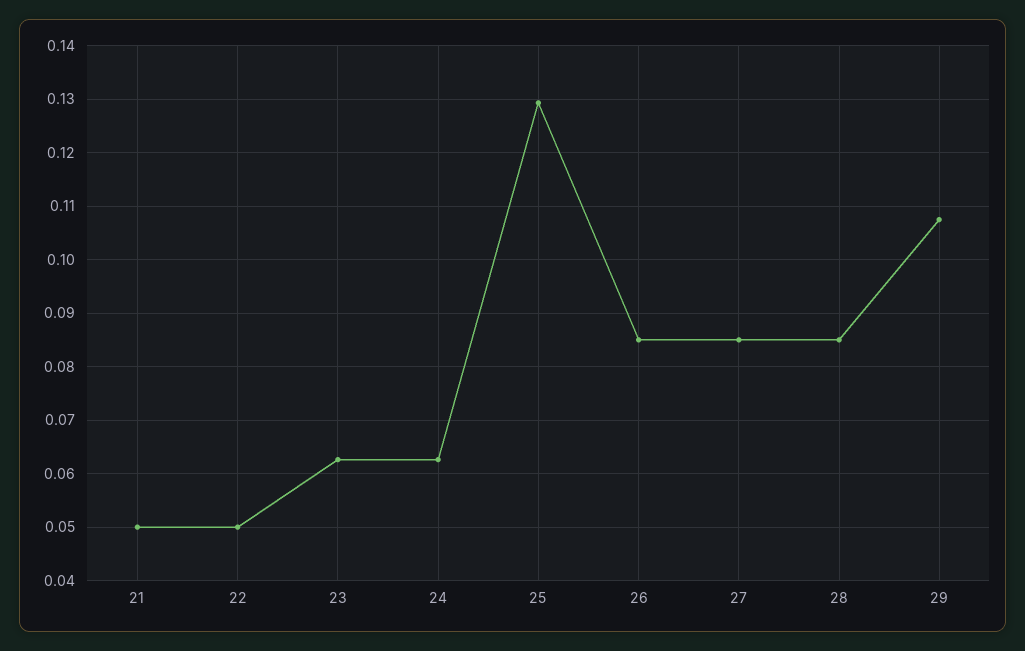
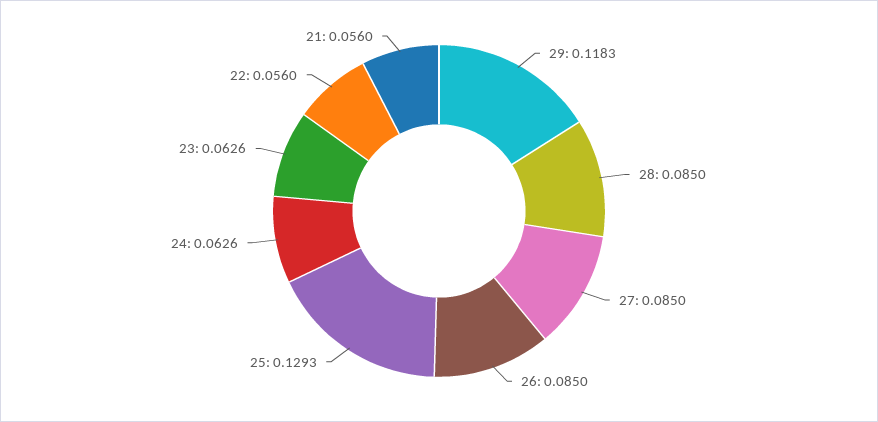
21: 0.05 -> 0.056
22: 0.05 -> 0.056
29: 0.108 -> 0.1183

